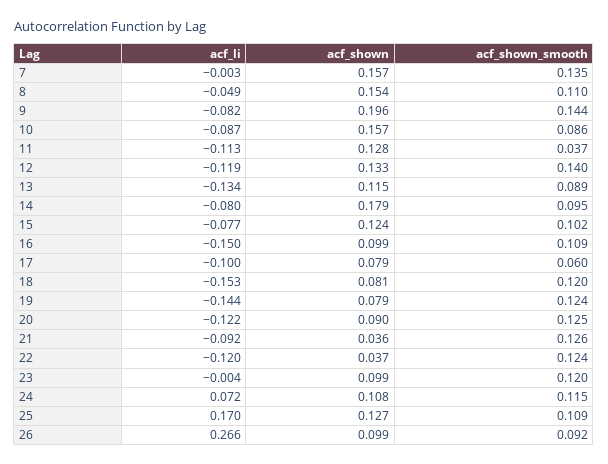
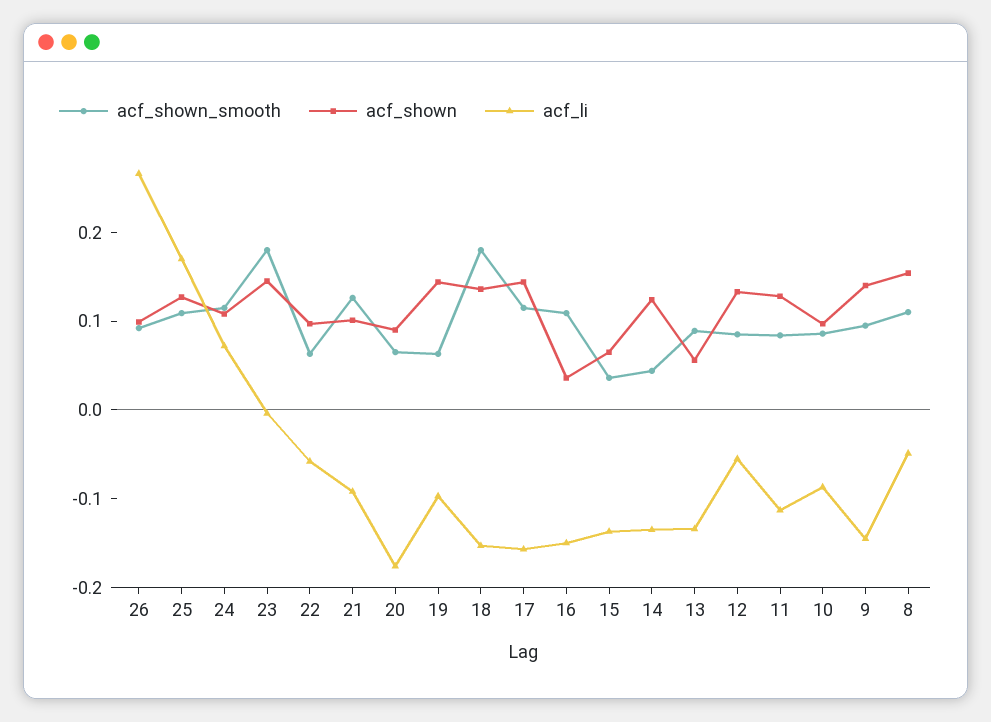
acf_li, 7: -0.003 -> none
acf_shown, 7: 0.157 -> none
acf_shown_smooth, 7: 0.135 -> none
acf_li, 9: -0.082 -> -0.14
acf_shown, 9: 0.196 -> 0.14
acf_shown_smooth, 9: 0.144 -> 0.1
acf_shown, 10: 0.157 -> 0.1
acf_shown_smooth, 11: 0.037 -> 0.08
acf_li, 12: -0.119 -> -0.06
acf_shown_smooth, 12: 0.14 -> 0.08
acf_shown, 13: 0.115 -> 0.06
acf_li, 14: -0.08 -> -0.14
acf_shown, 14: 0.179 -> 0.12
acf_shown_smooth, 14: 0.095 -> 0.04
acf_li, 15: -0.077 -> -0.14
acf_shown, 15: 0.124 -> 0.06
acf_shown_smooth, 15: 0.102 -> 0.04
acf_shown, 16: 0.099 -> 0.04
acf_li, 17: -0.1 -> -0.16
acf_shown, 17: 0.079 -> 0.14
acf_shown_smooth, 17: 0.06 -> 0.12
acf_shown, 18: 0.081 -> 0.14
acf_shown_smooth, 18: 0.12 -> 0.18
acf_li, 19: -0.144 -> -0.1
acf_shown, 19: 0.079 -> 0.14
acf_shown_smooth, 19: 0.124 -> 0.06
acf_li, 20: -0.122 -> -0.18
acf_shown_smooth, 20: 0.125 -> 0.06
acf_shown, 21: 0.036 -> 0.1
acf_li, 22: -0.12 -> -0.06
acf_shown, 22: 0.037 -> 0.1
acf_shown_smooth, 22: 0.124 -> 0.06
acf_shown, 23: 0.099 -> 0.14
acf_shown_smooth, 23: 0.12 -> 0.18

